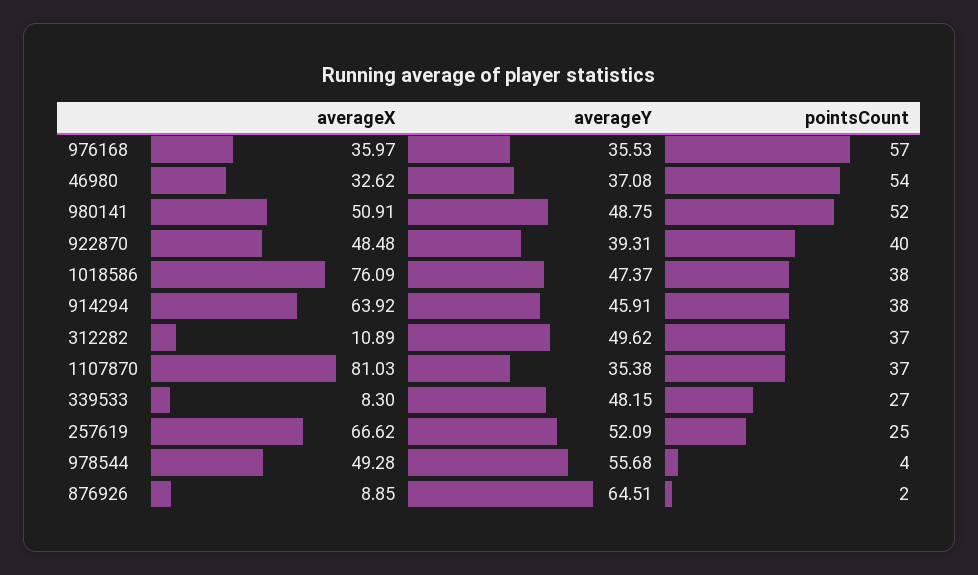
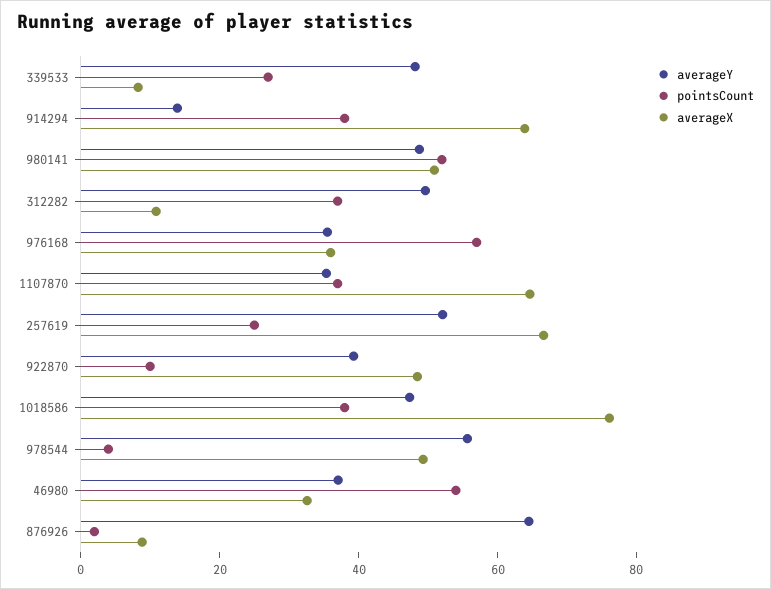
pointsCount, 922870: 40 -> 10
averageY, 914294: 45.91 -> 15
averageX, 1107870: 81.03 -> 65

